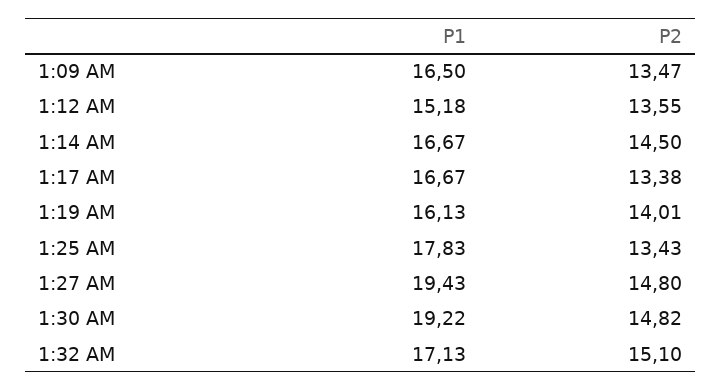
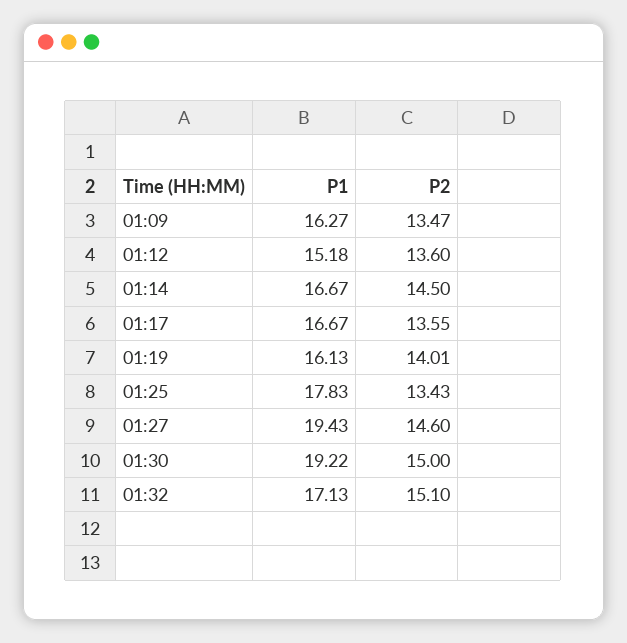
P1, 1:09 AM: 16.5 -> 16.27
P2, 1:12 AM: 13.55 -> 13.6
P2, 1:17 AM: 13.38 -> 13.55
P2, 1:27 AM: 14.8 -> 14.6
P2, 1:30 AM: 14.82 -> 15

